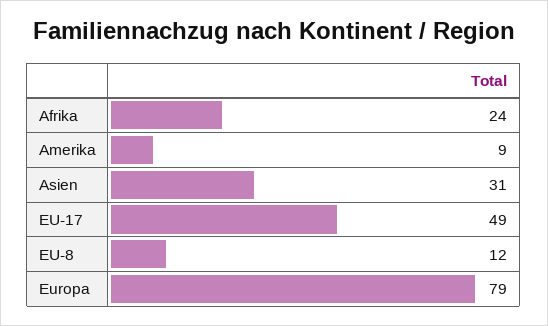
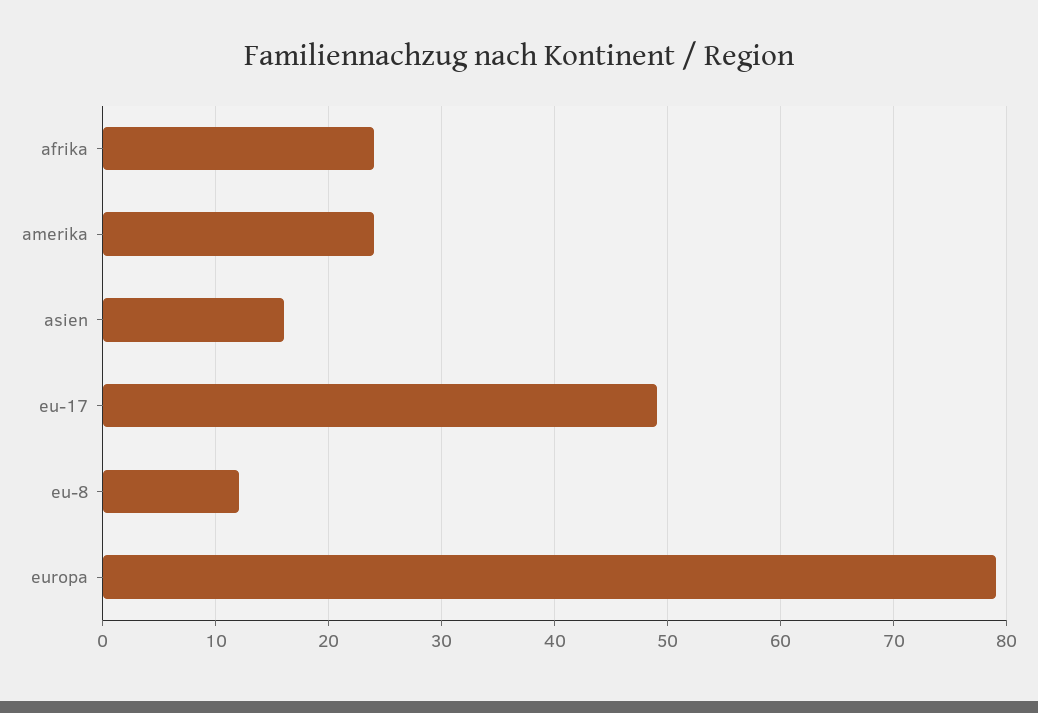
Amerika: 9 -> 24
Asien: 31 -> 16

